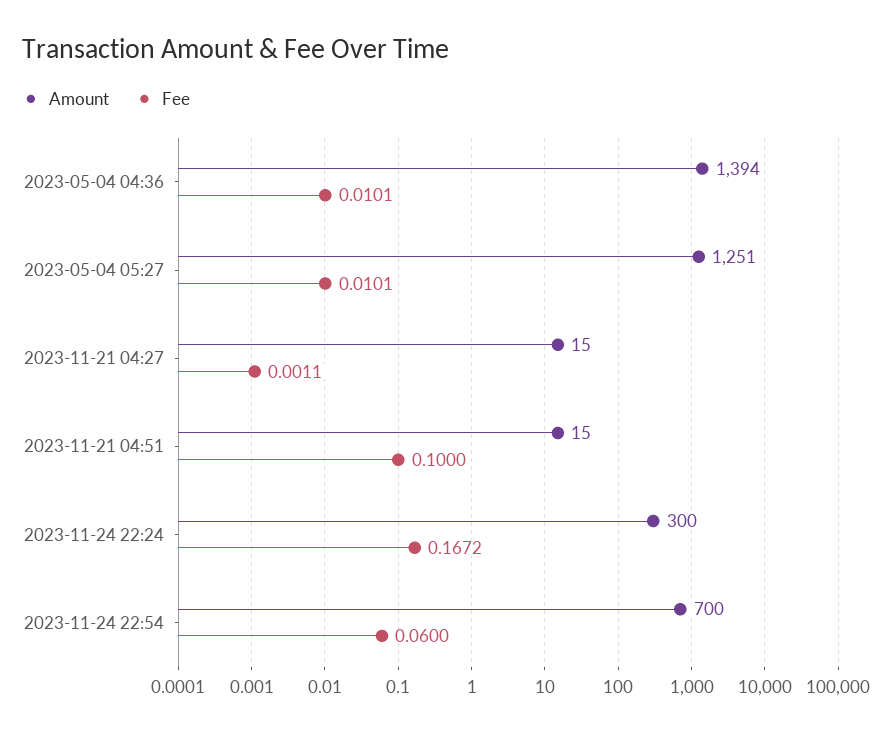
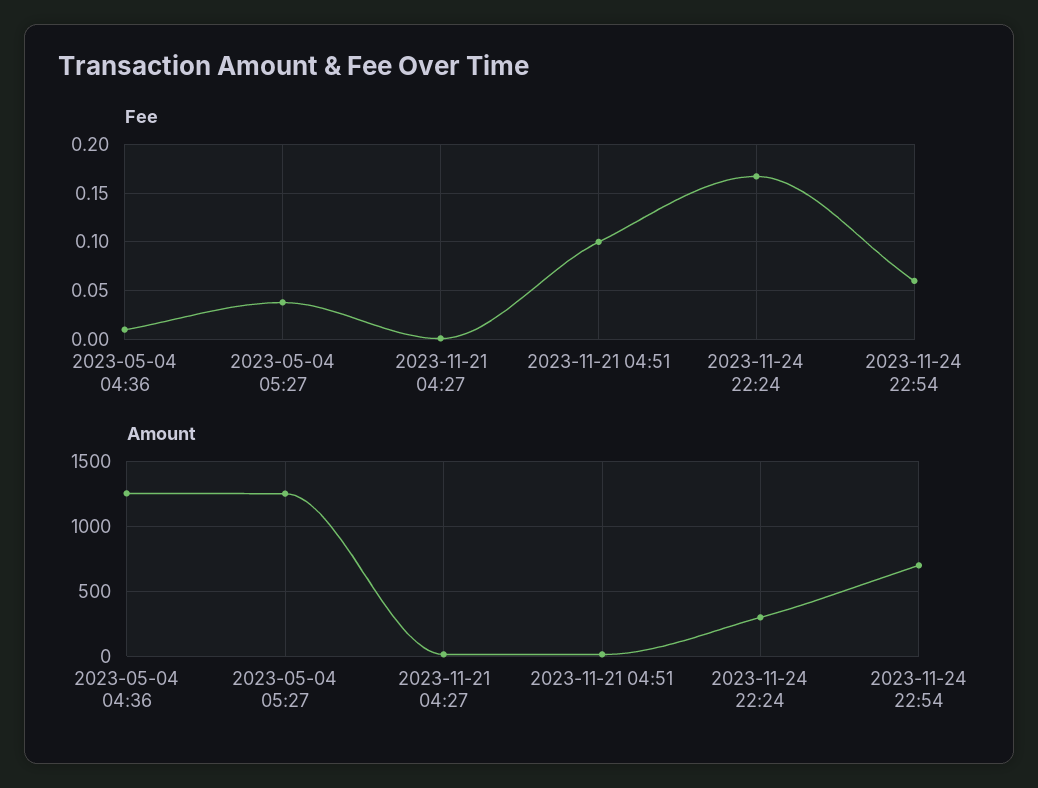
Amount, 2023-05-04 04:36: 1394 -> 1250
Fee, 2023-05-04 05:27: 0.0101 -> 0.04

